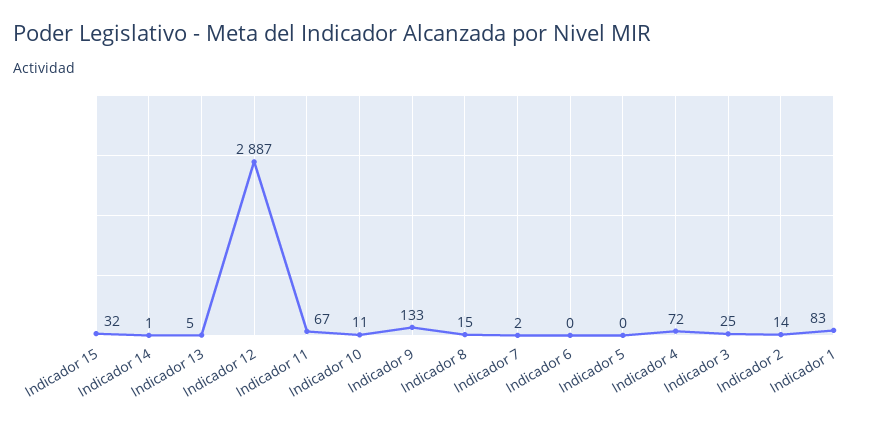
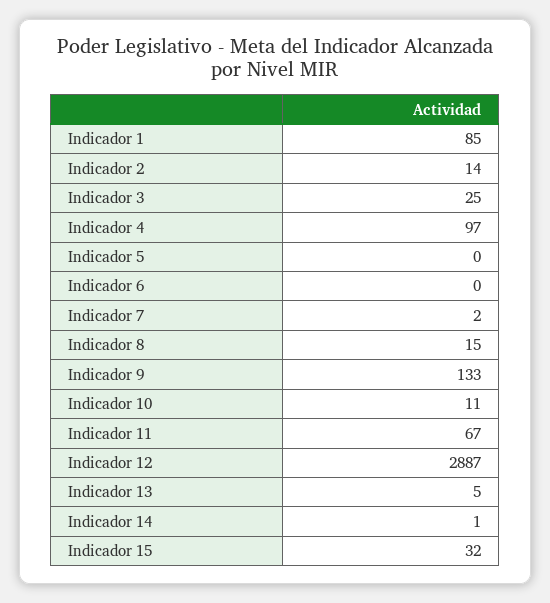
Indicador 4: 72 -> 97
Indicador 1: 83 -> 85

